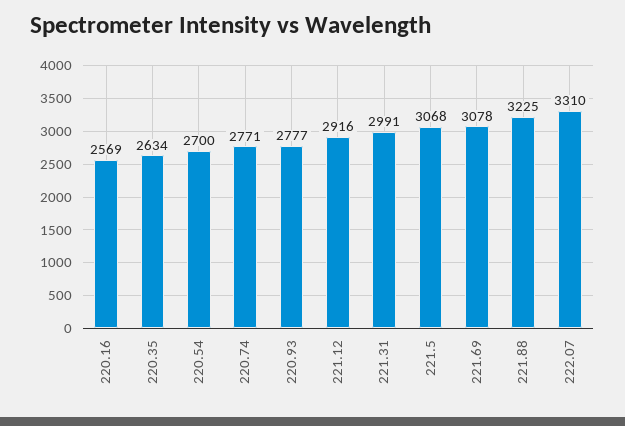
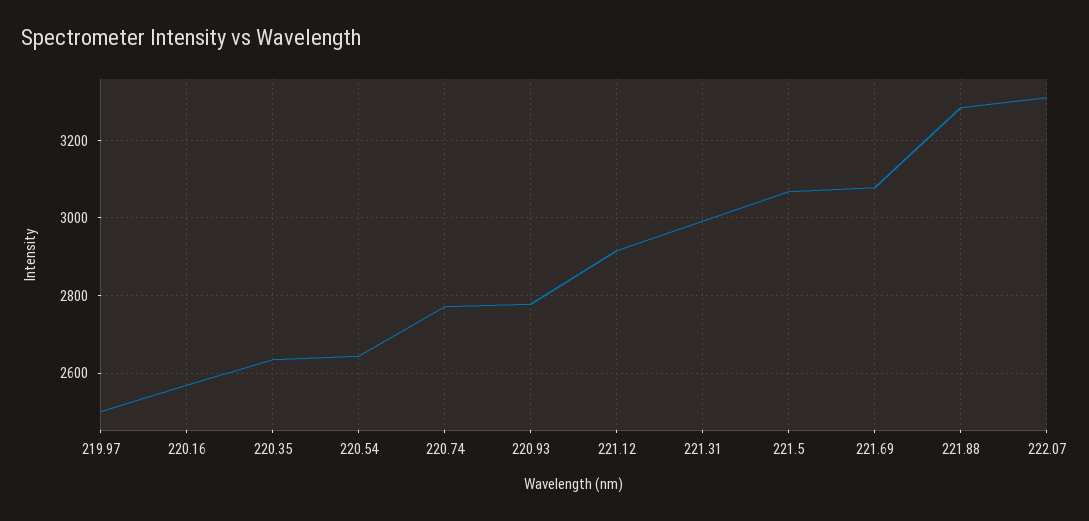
220.54: 2700 -> 2640
221.88: 3225 -> 3280
219.97: none -> 2500

